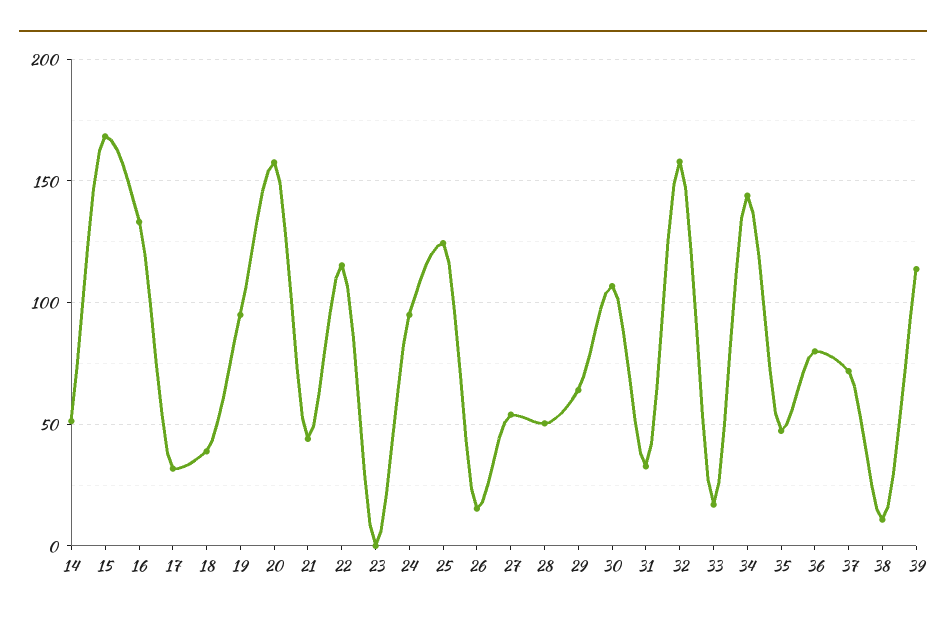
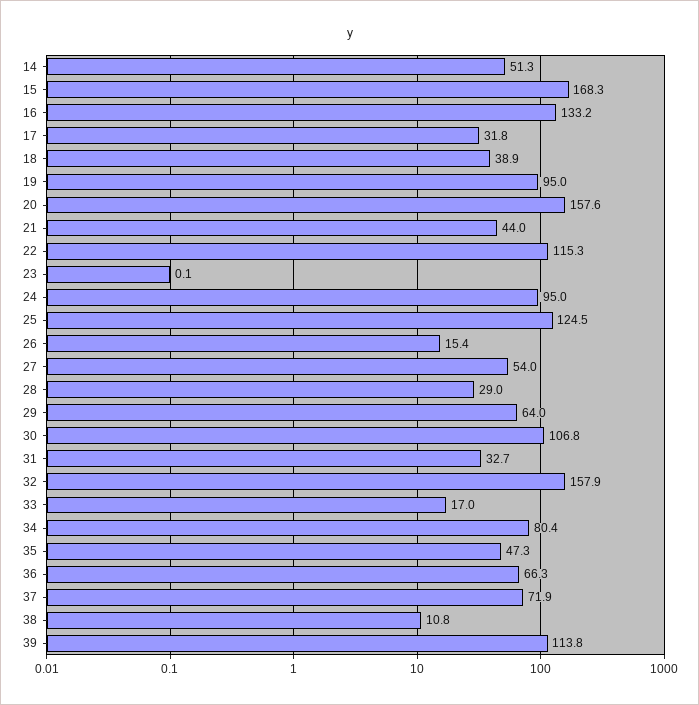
28: 50 -> 29
34: 145 -> 80.4
36: 80 -> 66.3

